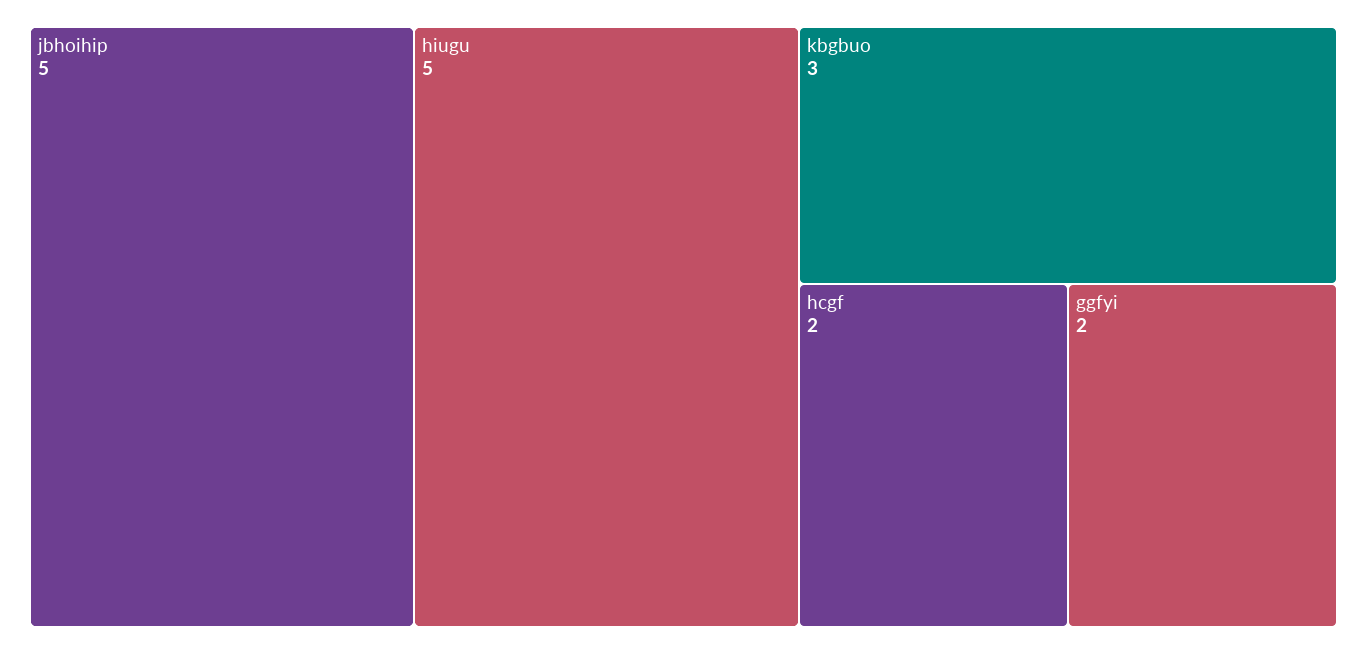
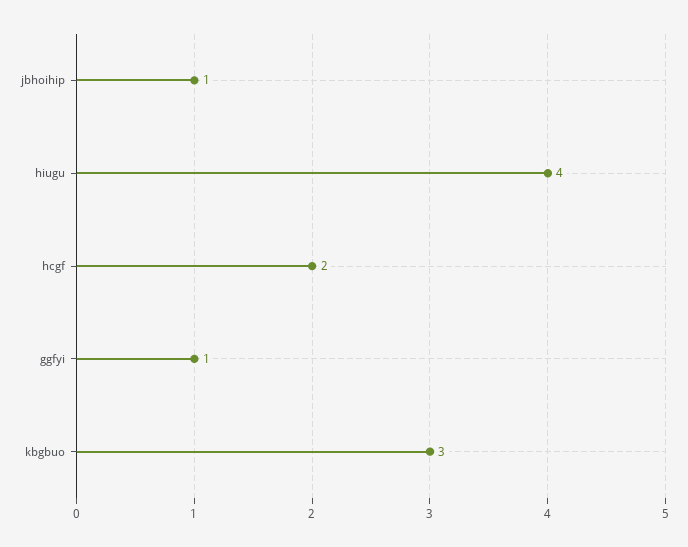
jbhoihip: 5 -> 1
hiugu: 5 -> 4
ggfyi: 2 -> 1

